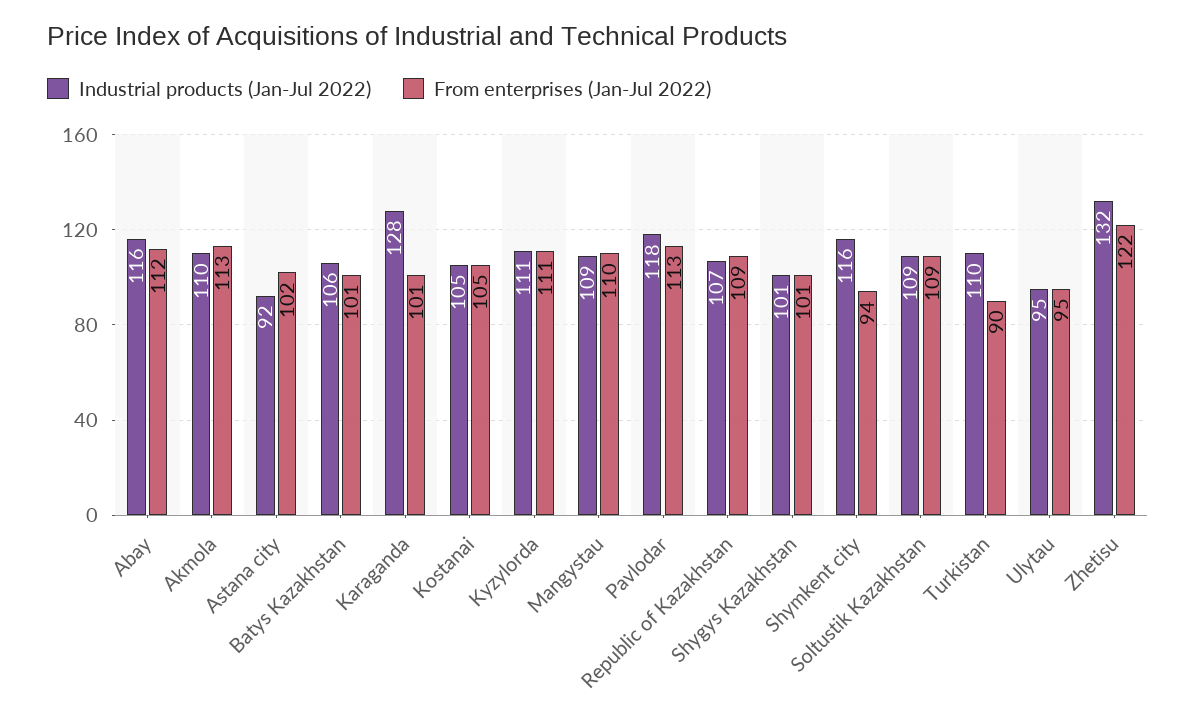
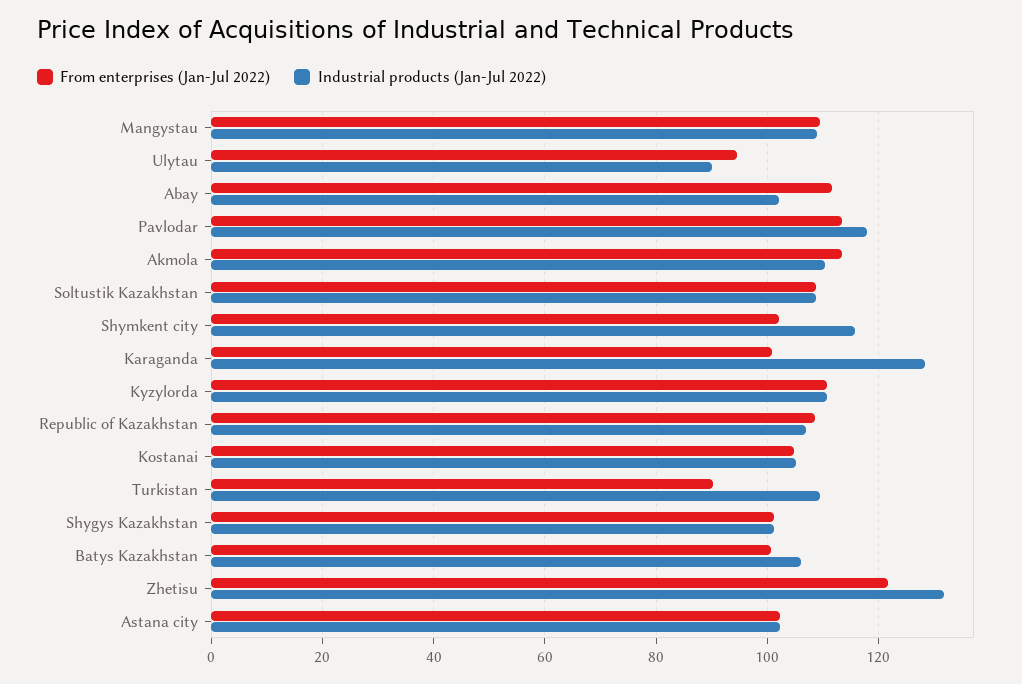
Industrial products (Jan-Jul 2022), Abay: 116 -> 102
Industrial products (Jan-Jul 2022), Astana city: 92 -> 102
From enterprises (Jan-Jul 2022), Shymkent city: 94 -> 102
Industrial products (Jan-Jul 2022), Ulytau: 95 -> 90

